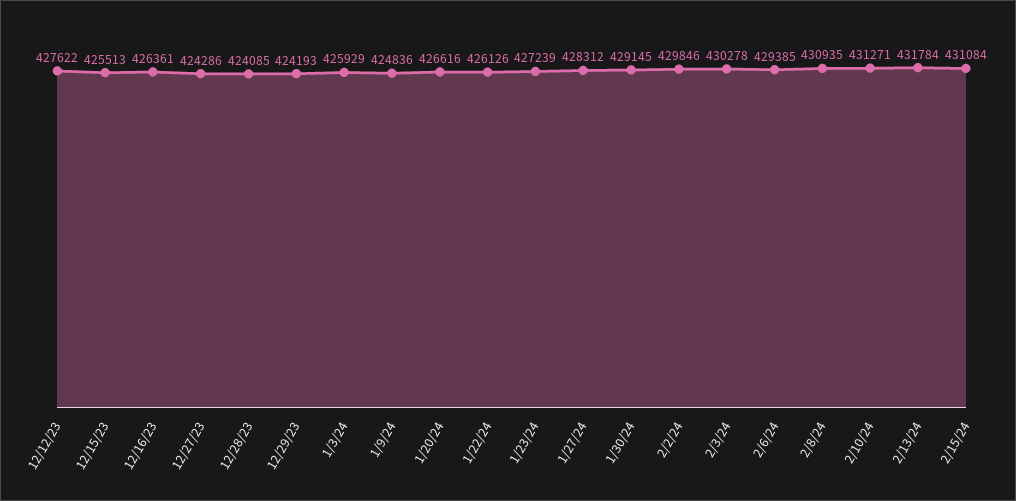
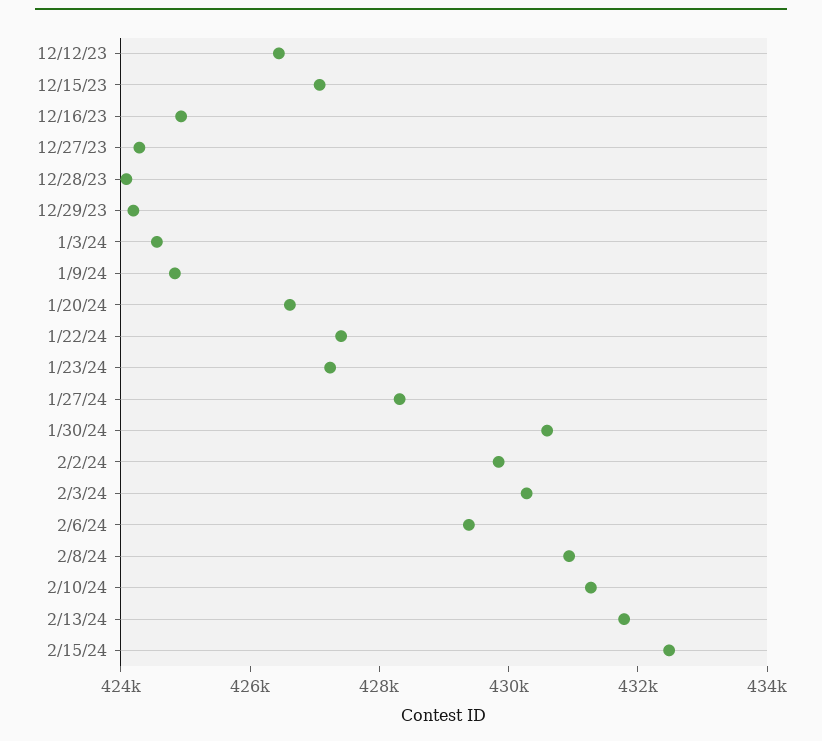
12/12/23: 427622 -> 426500
12/15/23: 425513 -> 427000
12/16/23: 426361 -> 425000
1/3/24: 425929 -> 424500
1/22/24: 426126 -> 427500
1/30/24: 429145 -> 430500
2/15/24: 431084 -> 432500

